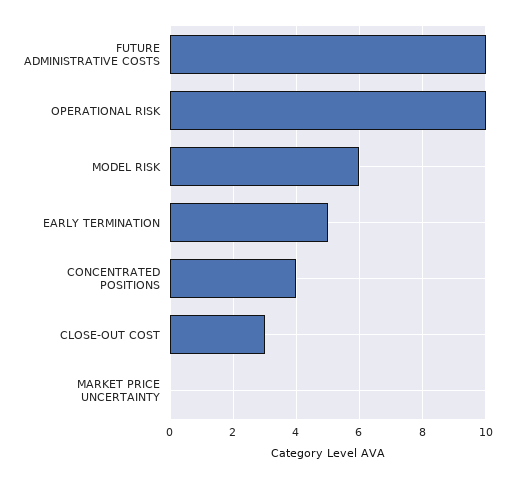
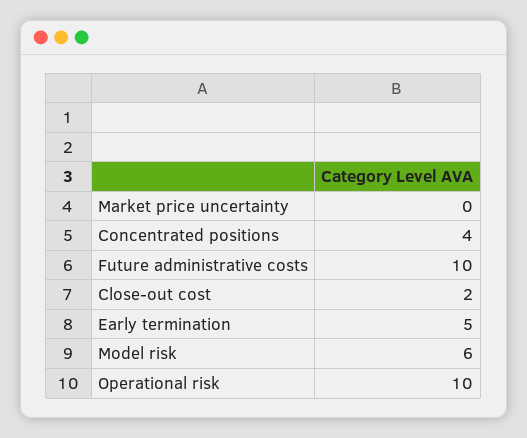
CLOSE-OUT COST: 3 -> 2

